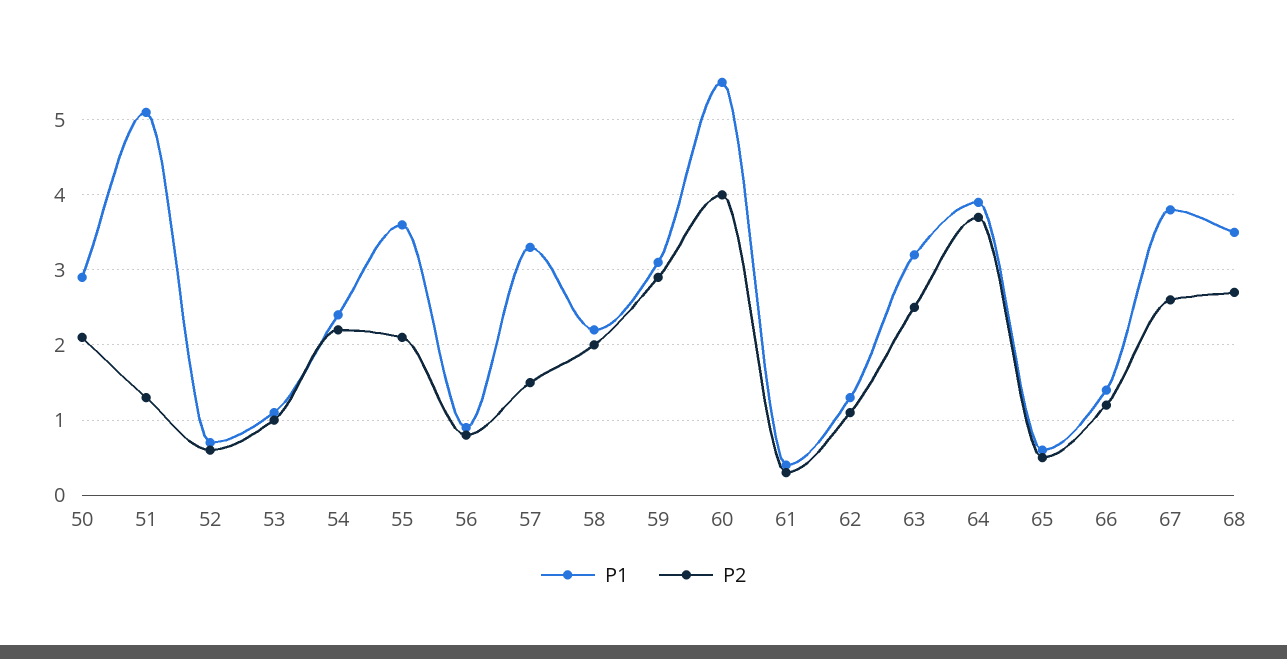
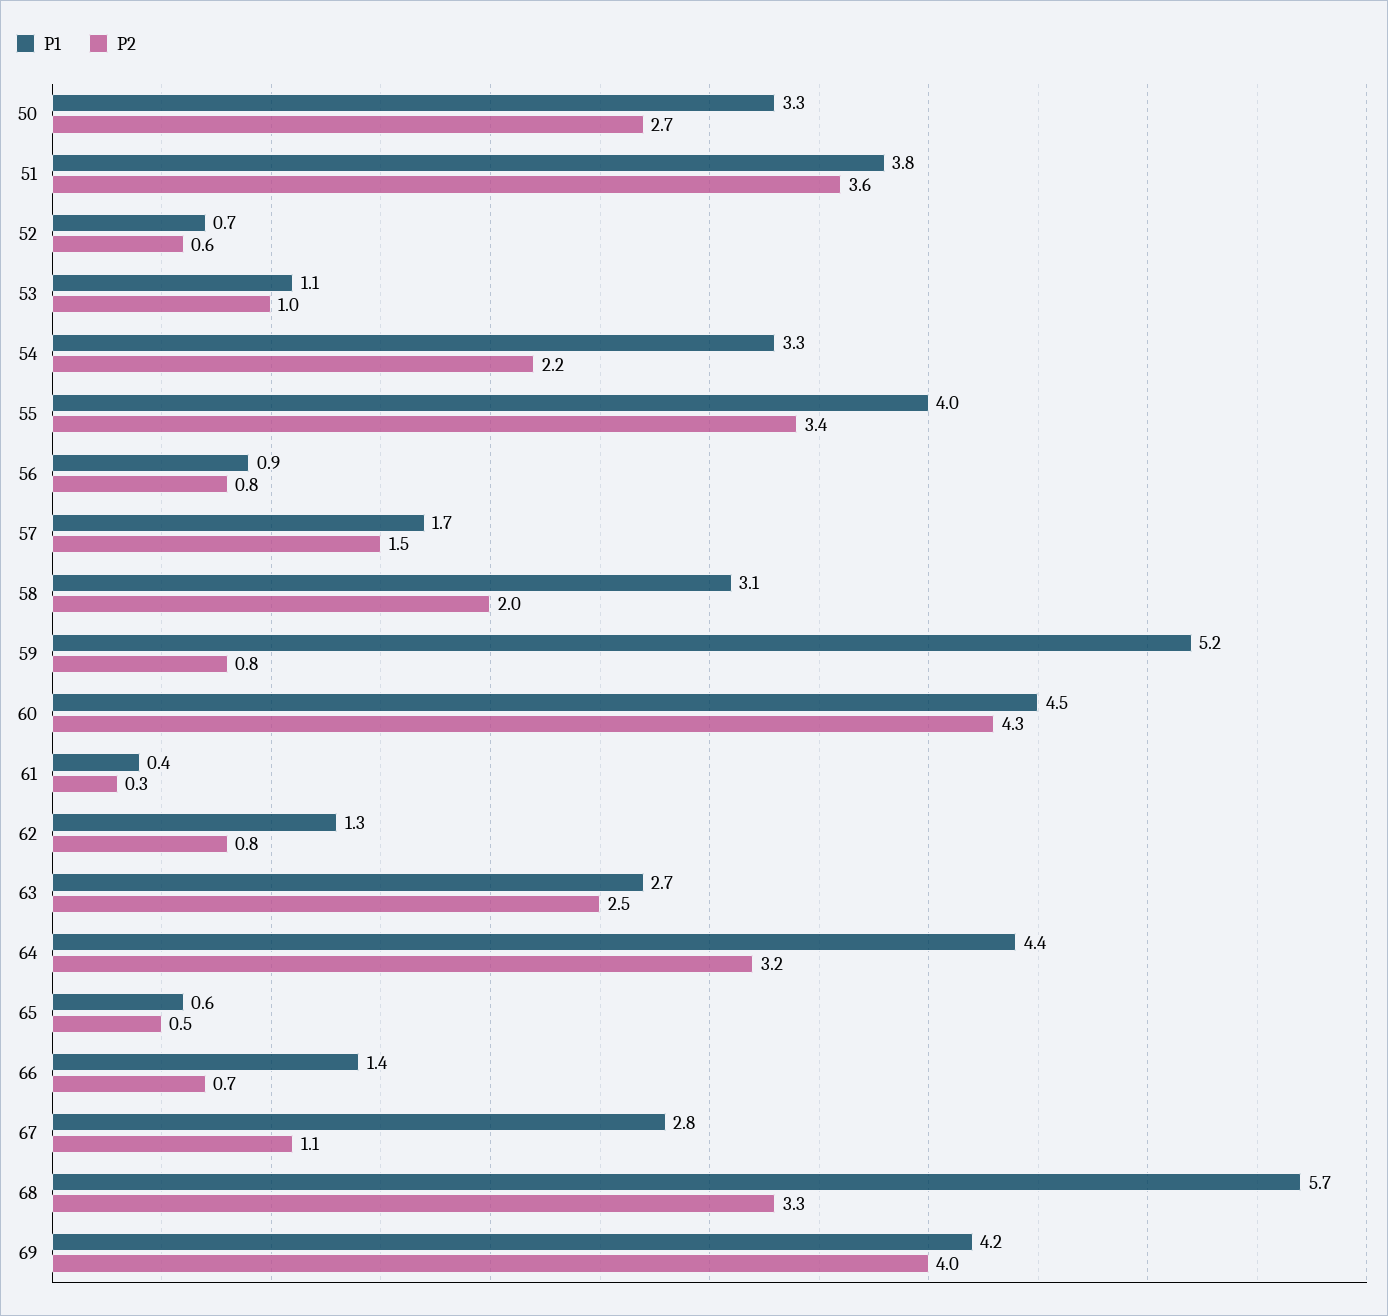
P1, 50: 2.9 -> 3.3
P2, 50: 2.1 -> 2.7
P1, 51: 5.1 -> 3.8
P2, 51: 1.3 -> 3.6
P1, 54: 2.4 -> 3.3
P1, 55: 3.6 -> 4
P2, 55: 2.1 -> 3.4
P1, 57: 3.3 -> 1.7
P1, 58: 2.2 -> 3.1
P1, 59: 3.1 -> 5.2
P2, 59: 2.9 -> 0.8
P1, 60: 5.5 -> 4.5
P2, 60: 4 -> 4.3
P2, 62: 1.1 -> 0.8
P1, 63: 3.2 -> 2.7
P1, 64: 3.9 -> 4.4
P2, 64: 3.7 -> 3.2
P2, 66: 1.2 -> 0.7
P1, 67: 3.8 -> 2.8
P2, 67: 2.6 -> 1.1
P1, 68: 3.5 -> 5.7
P2, 68: 2.7 -> 3.3
P1, 69: none -> 4.2
P2, 69: none -> 4

